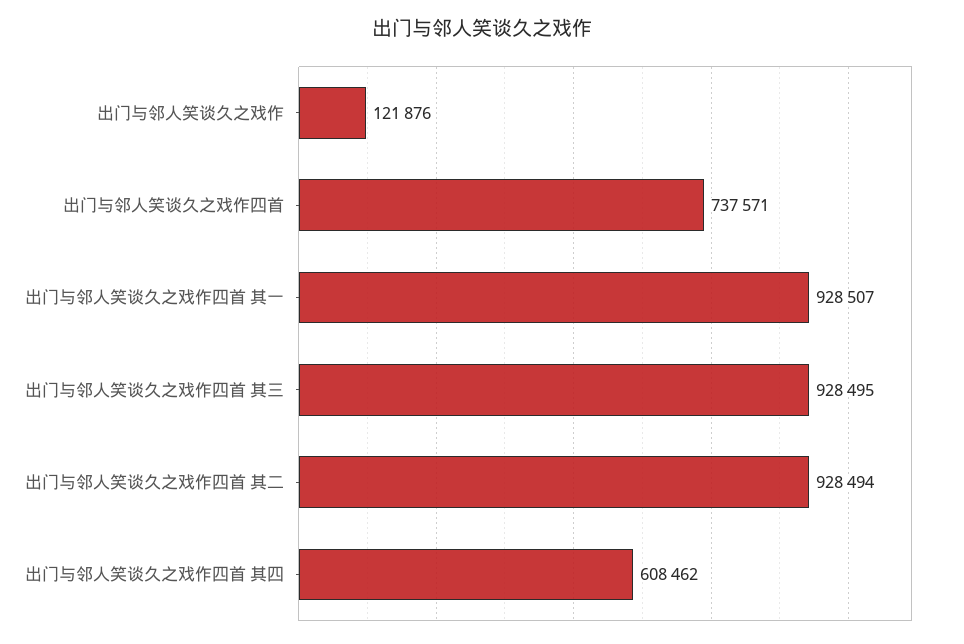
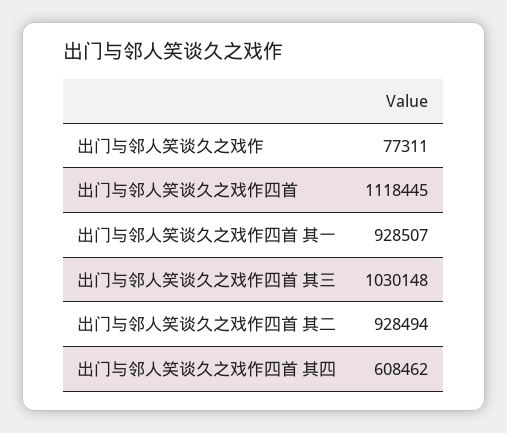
出门与邻人笑谈久之戏作: 121876 -> 77311
出门与邻人笑谈久之戏作四首: 737571 -> 1118445
出门与邻人笑谈久之戏作四首 其三: 928495 -> 1030148

